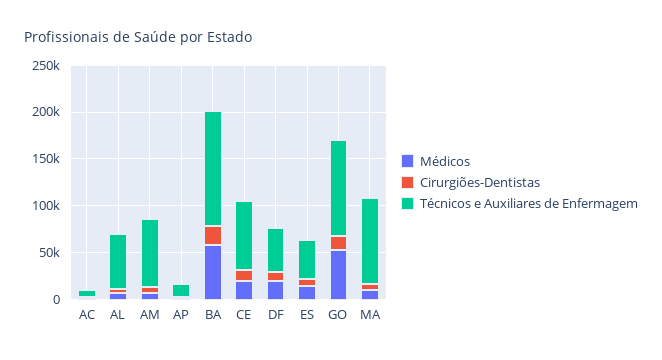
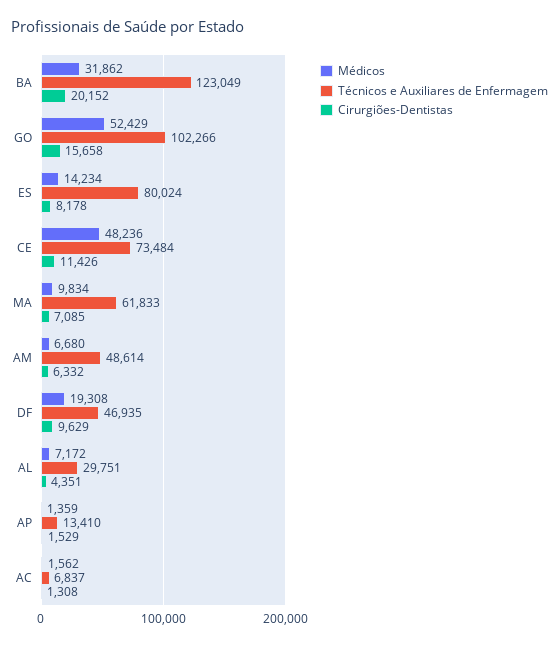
Técnicos e Auxiliares de Enfermagem, AL: 60000 -> 29751
Técnicos e Auxiliares de Enfermagem, AM: 70000 -> 48614
Médicos, BA: 60000 -> 31862
Médicos, CE: 20000 -> 48236
Técnicos e Auxiliares de Enfermagem, ES: 40000 -> 80024
Técnicos e Auxiliares de Enfermagem, MA: 90000 -> 61833

